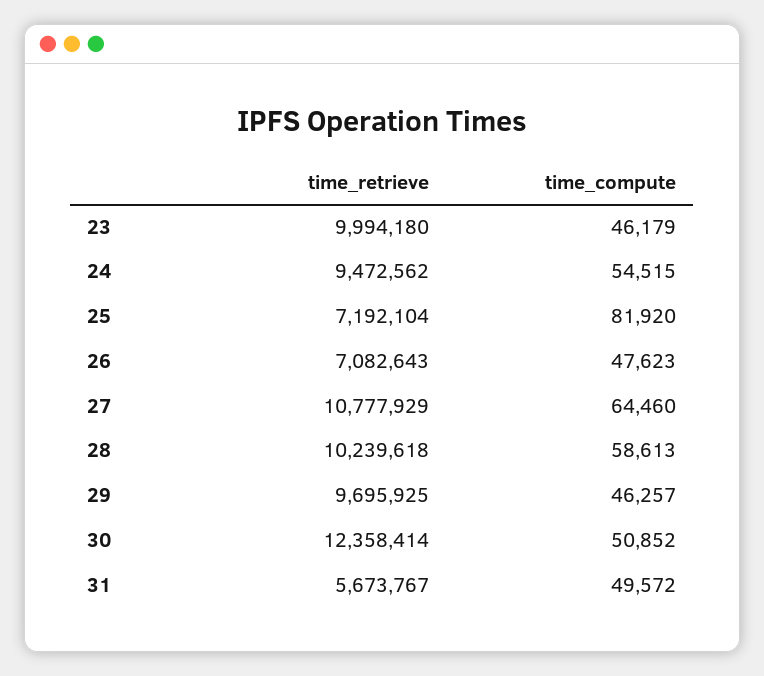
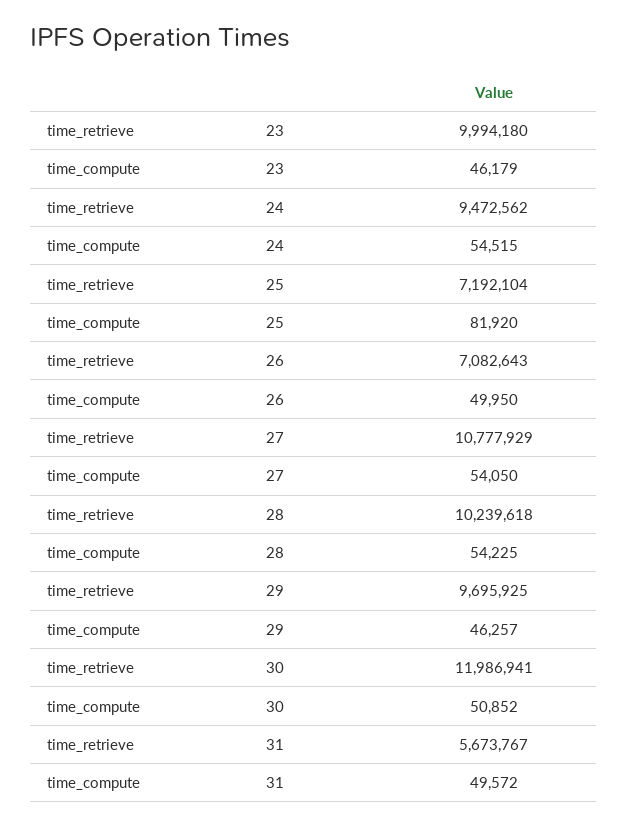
time_compute, 26: 47623 -> 49950
time_compute, 27: 64460 -> 54050
time_compute, 28: 58613 -> 54225
time_retrieve, 30: 12358414 -> 11986941

